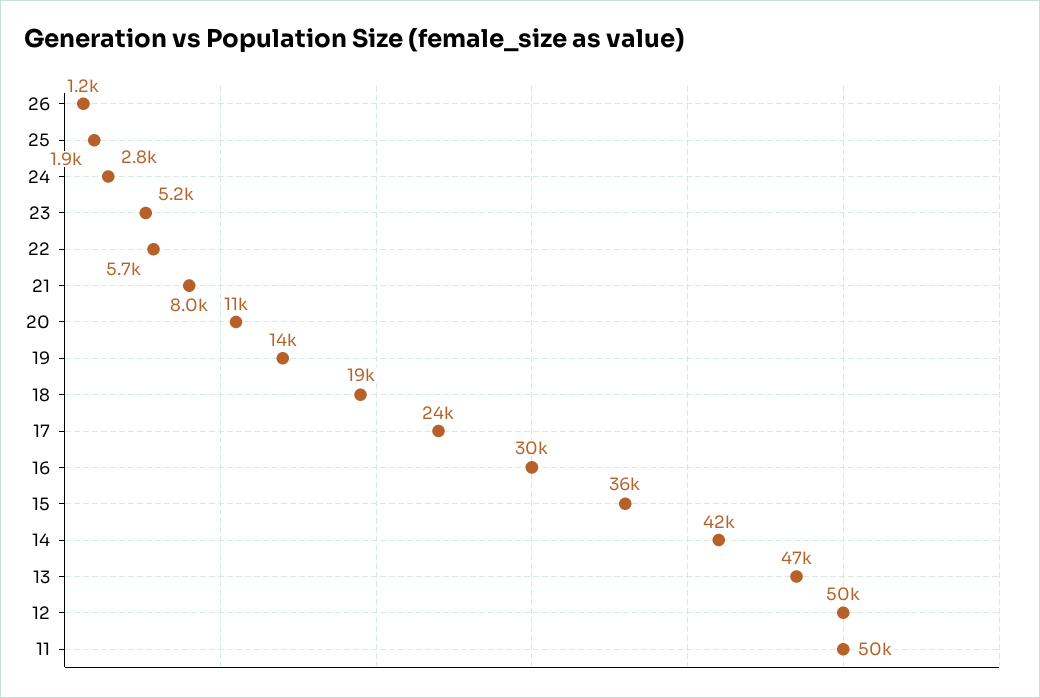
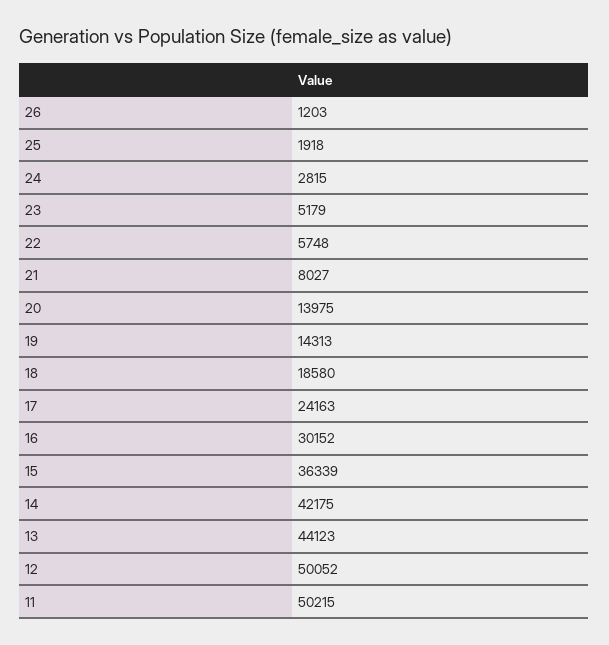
20: 11000 -> 13975
13: 47000 -> 44123

